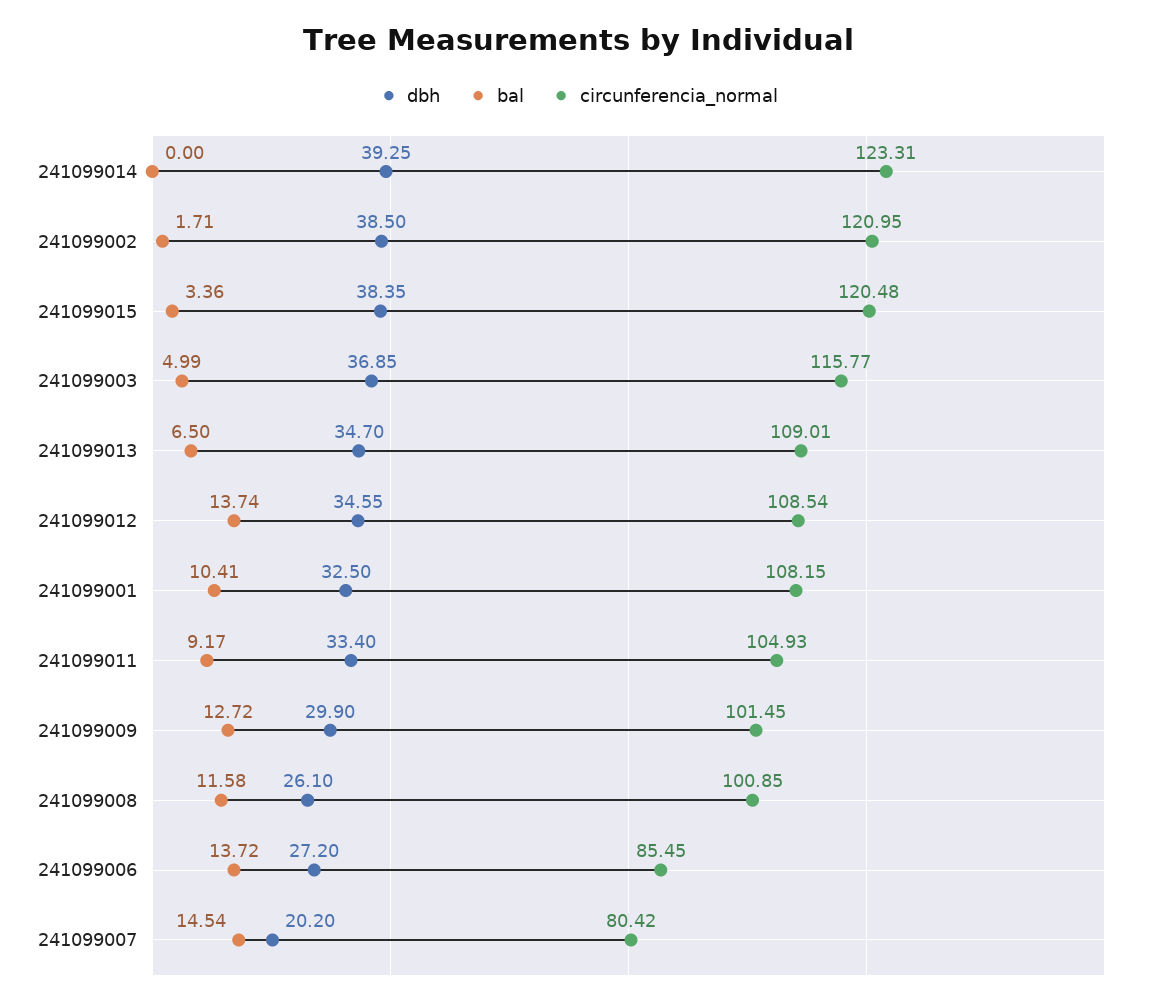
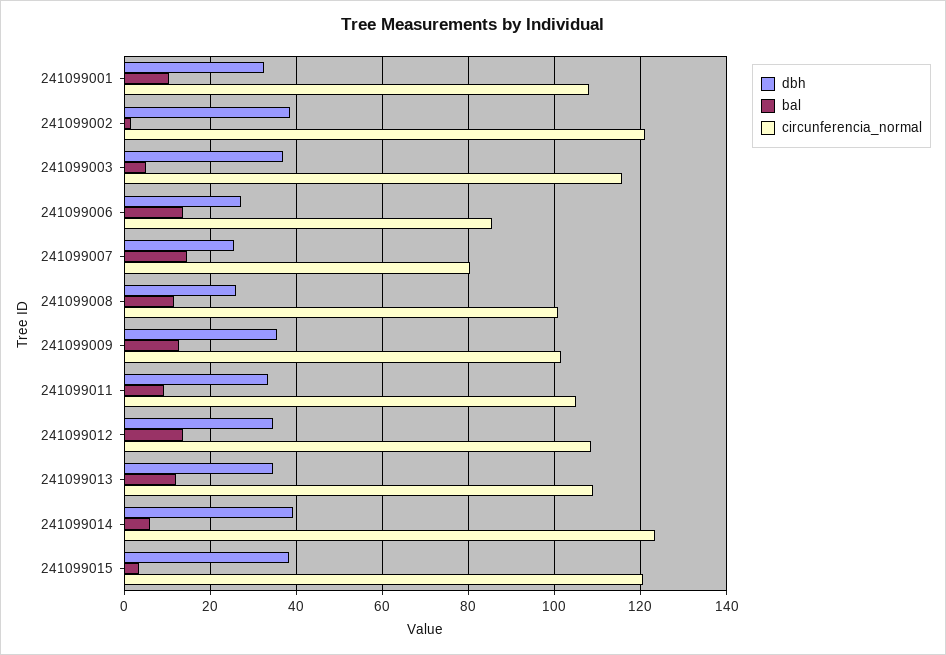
bal, 241099014: 0 -> 6
bal, 241099013: 6.5 -> 12
dbh, 241099009: 29.9 -> 36
dbh, 241099007: 20.2 -> 26

